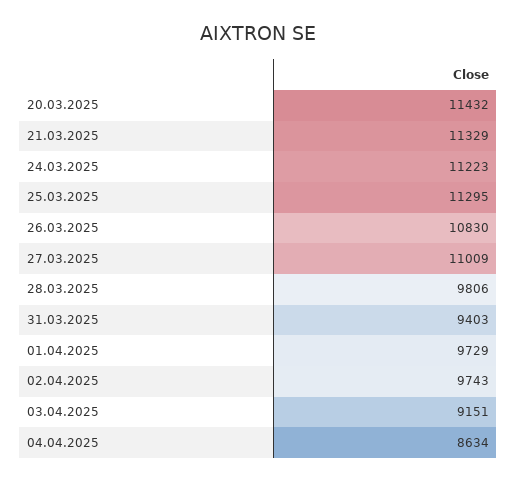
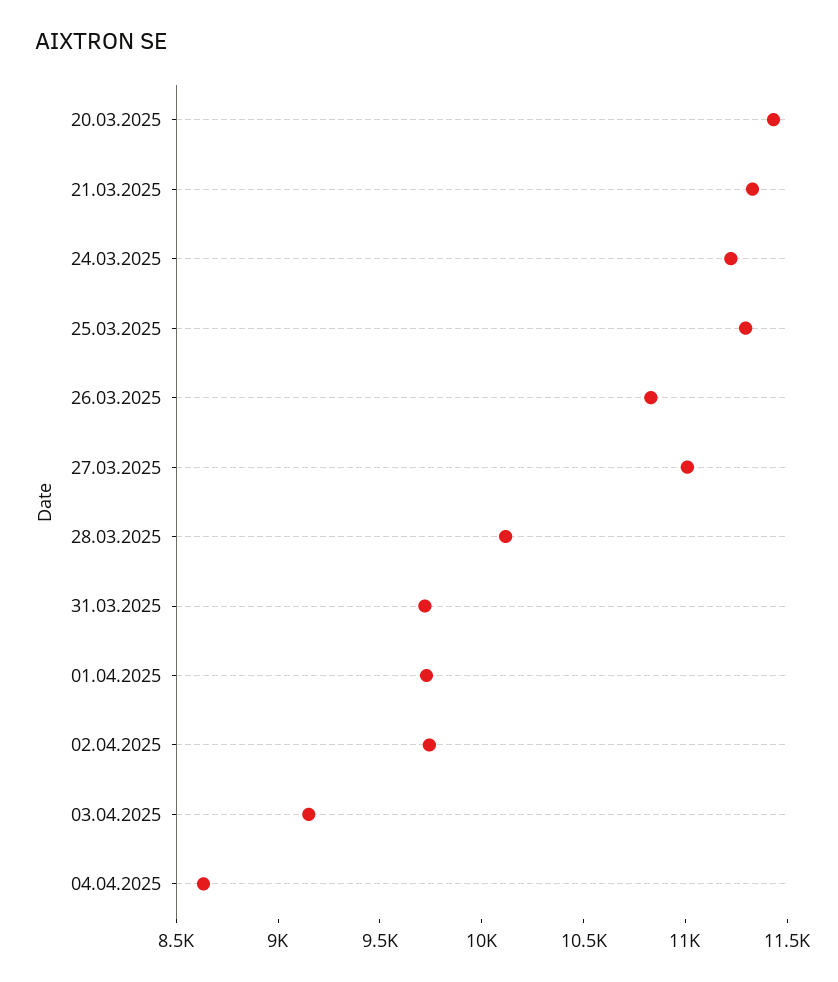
28.03.2025: 9806 -> 10100
31.03.2025: 9403 -> 9700

